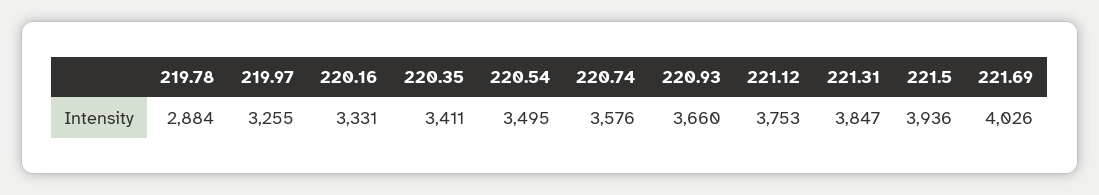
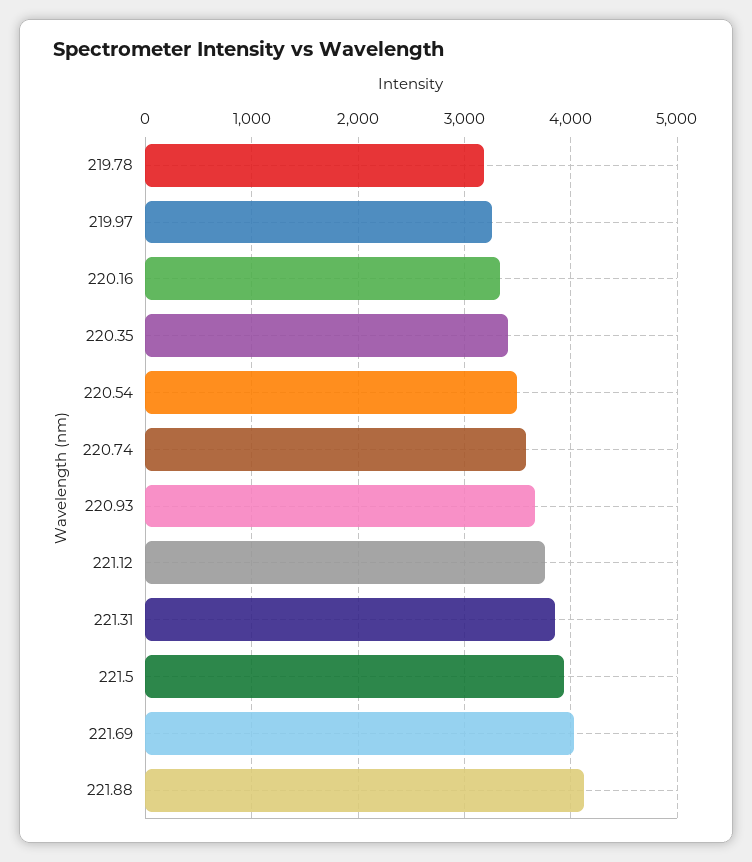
219.78: 2884 -> 3200
221.88: none -> 4100

